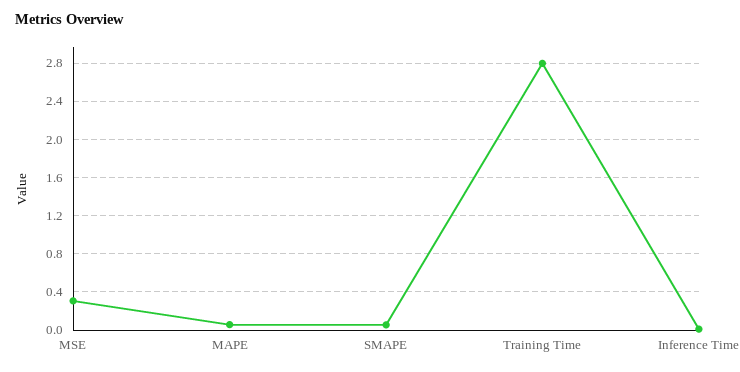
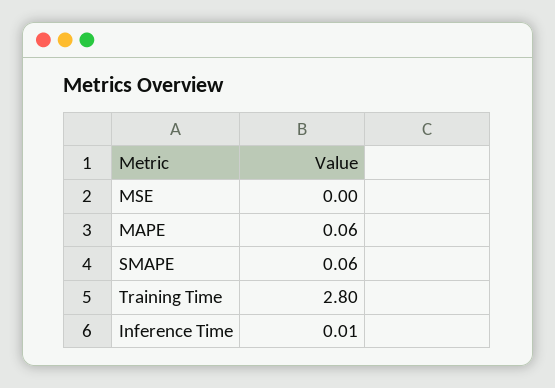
MSE: 0.3 -> 0

